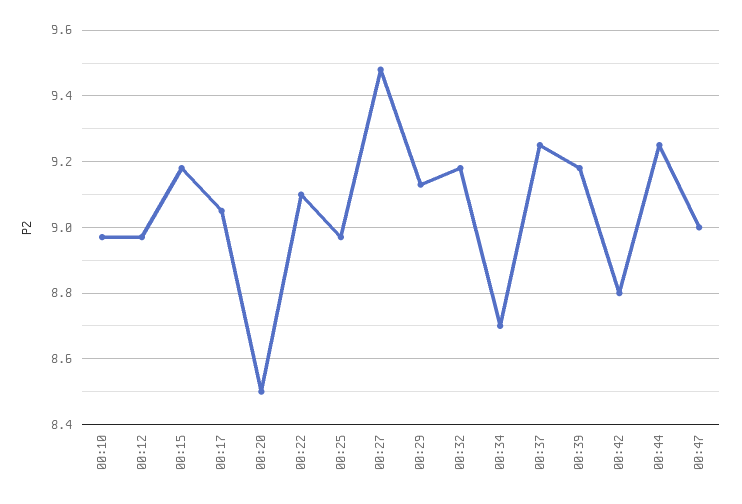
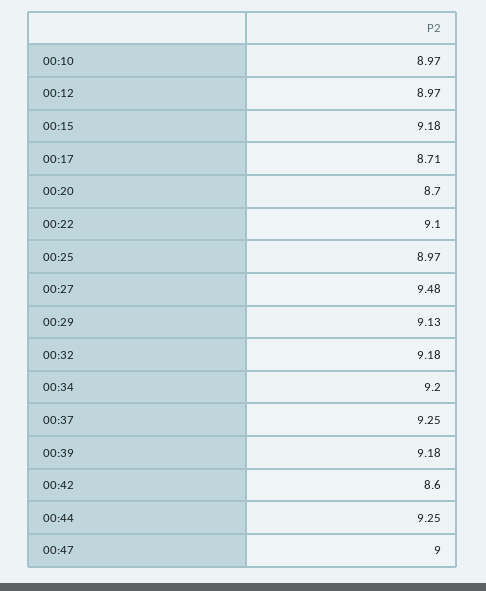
00:17: 9.05 -> 8.71
00:20: 8.5 -> 8.7
00:34: 8.7 -> 9.2
00:42: 8.8 -> 8.6

